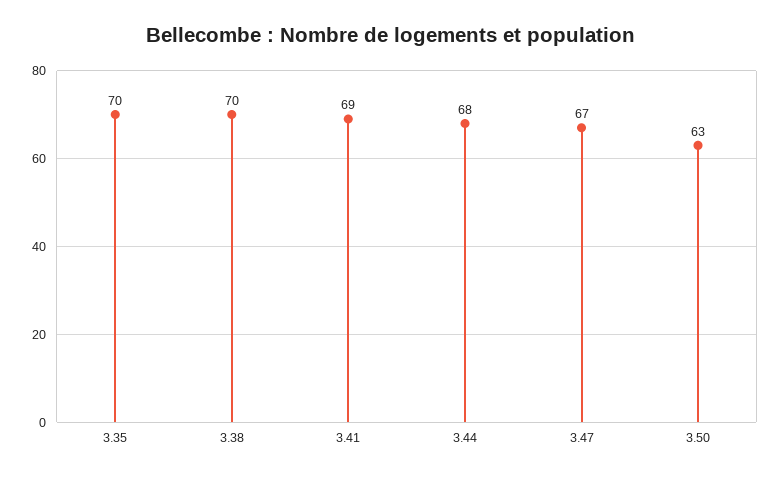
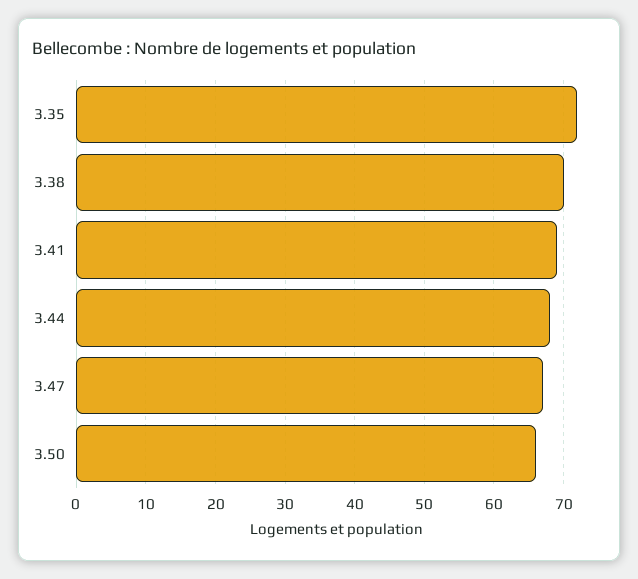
3.35: 70 -> 72
3.50: 63 -> 66

